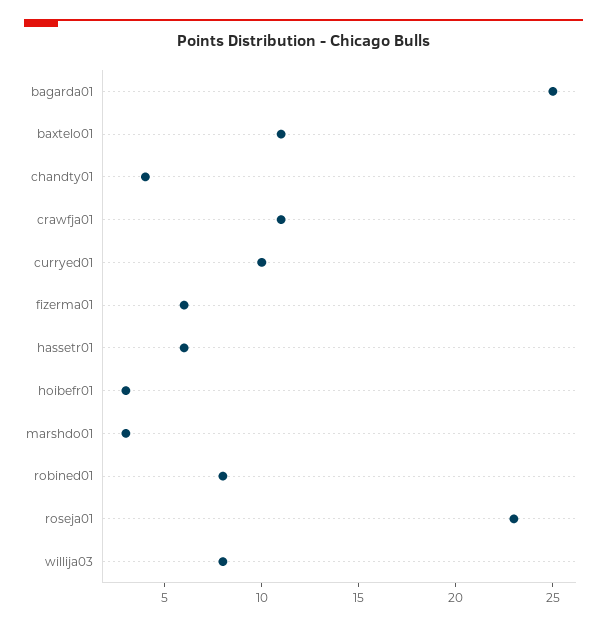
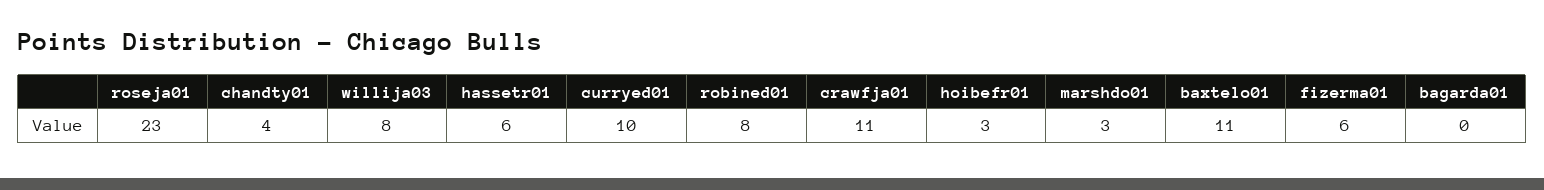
bagarda01: 25 -> 0

